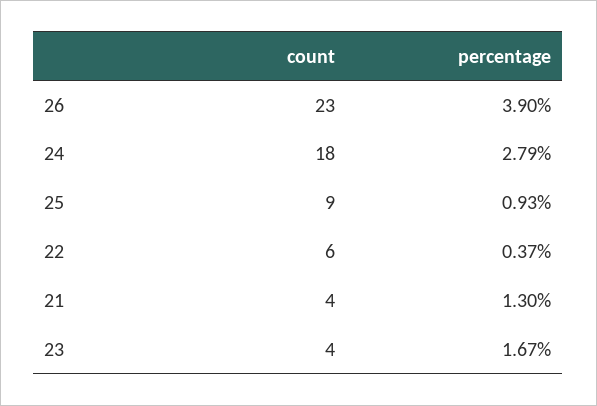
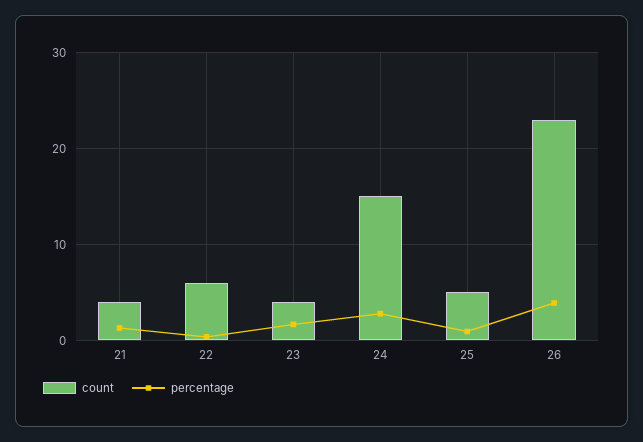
count, 24: 18 -> 15
count, 25: 9 -> 5

